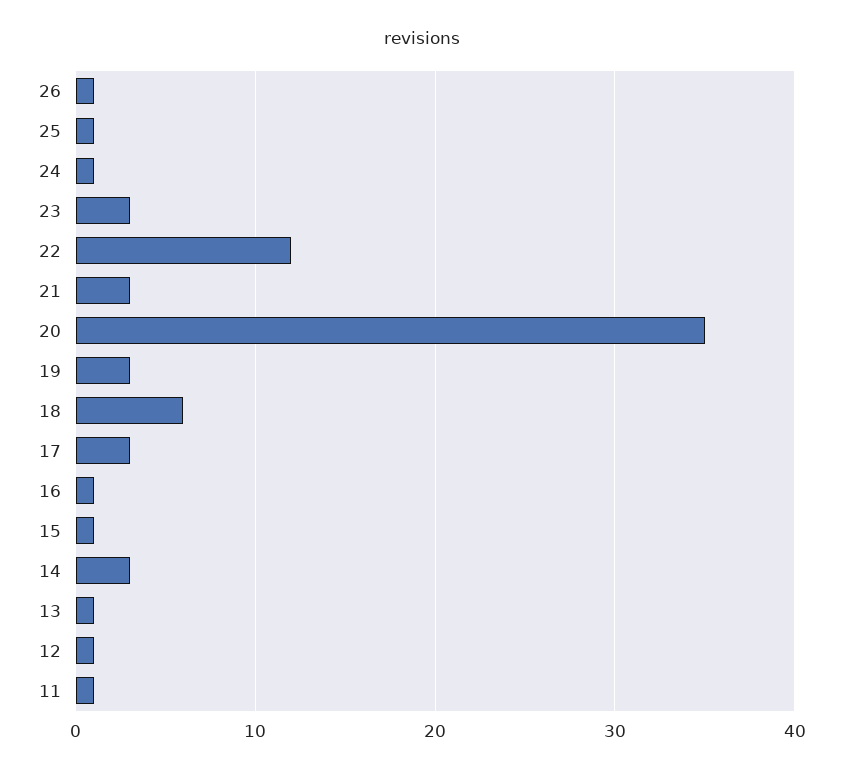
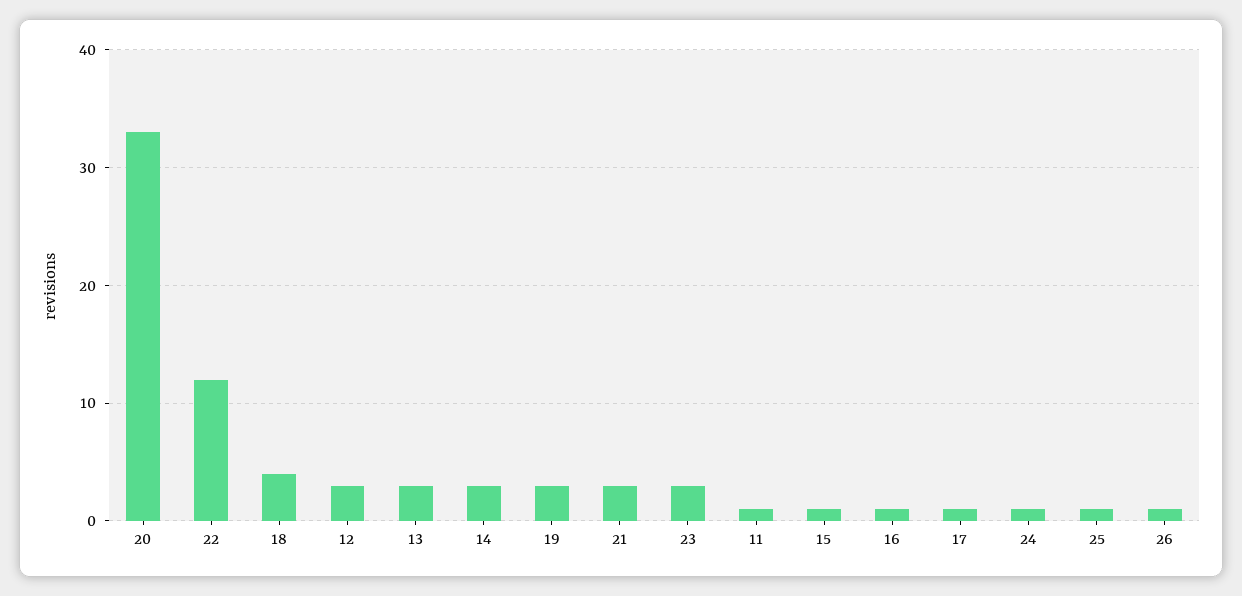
20: 35 -> 33
18: 6 -> 4
17: 3 -> 1
13: 1 -> 3
12: 1 -> 3

